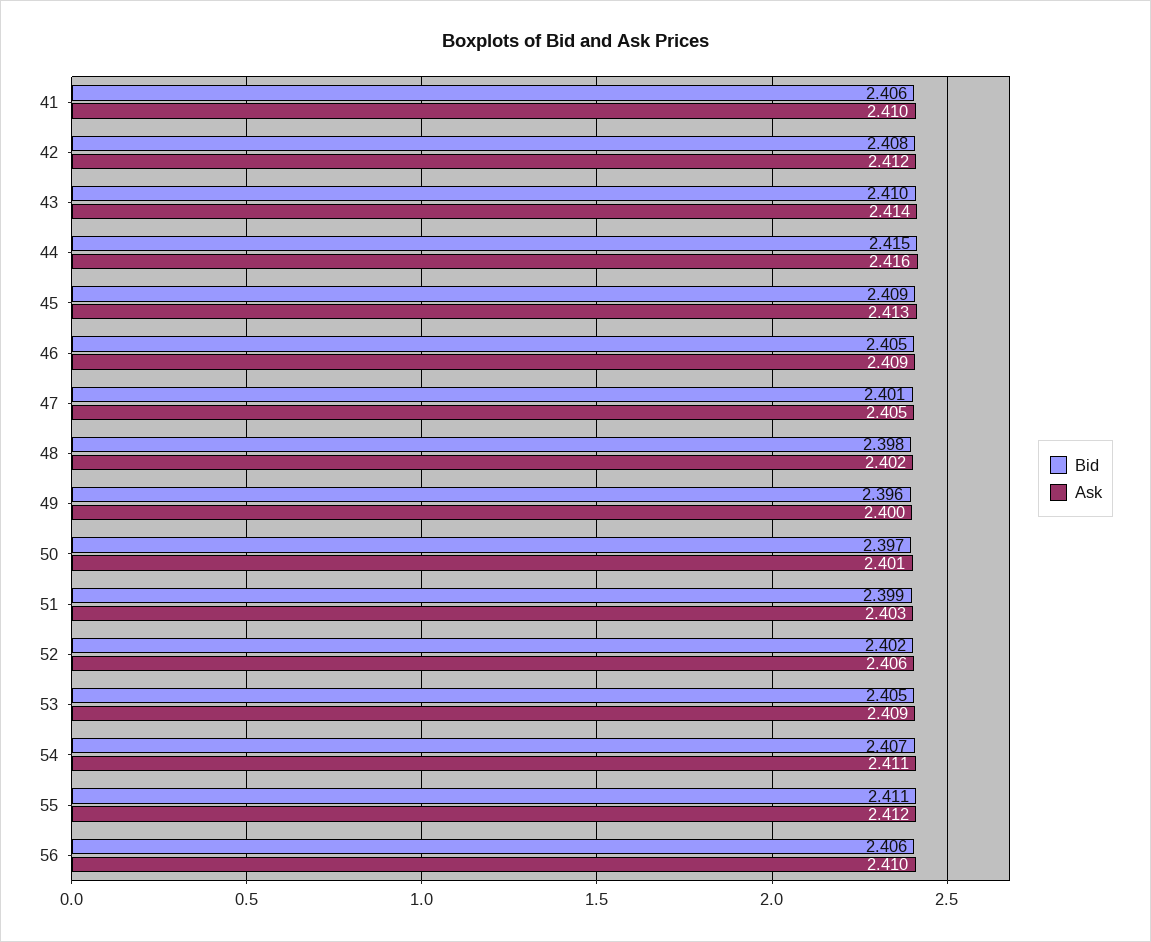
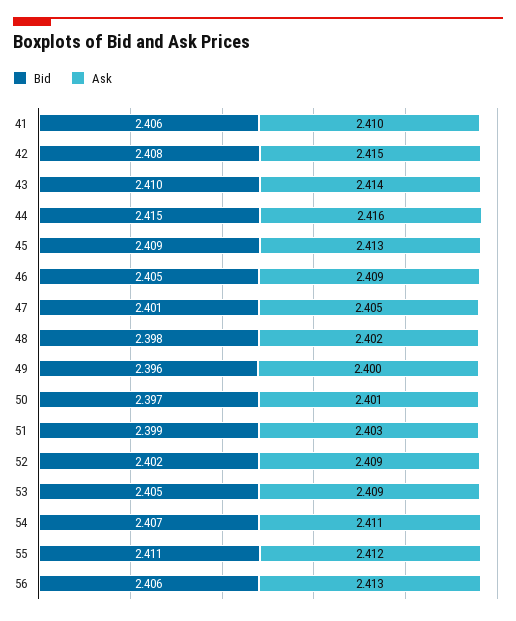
Ask, 42: 2.412 -> 2.415
Ask, 52: 2.406 -> 2.409
Ask, 56: 2.41 -> 2.413

